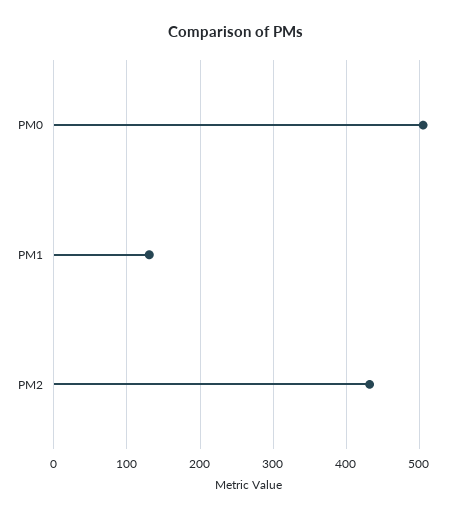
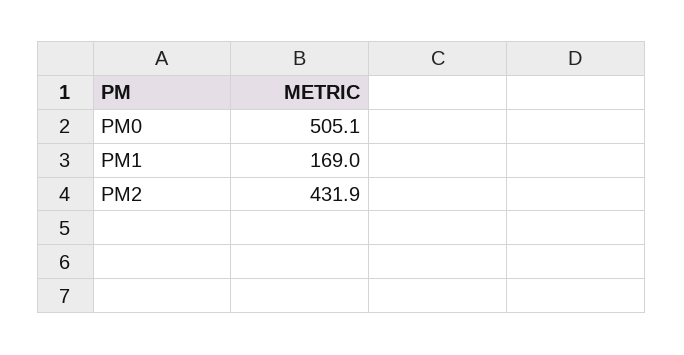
PM1: 130 -> 169

